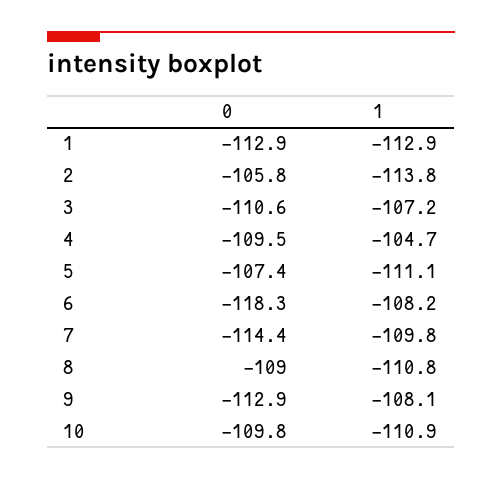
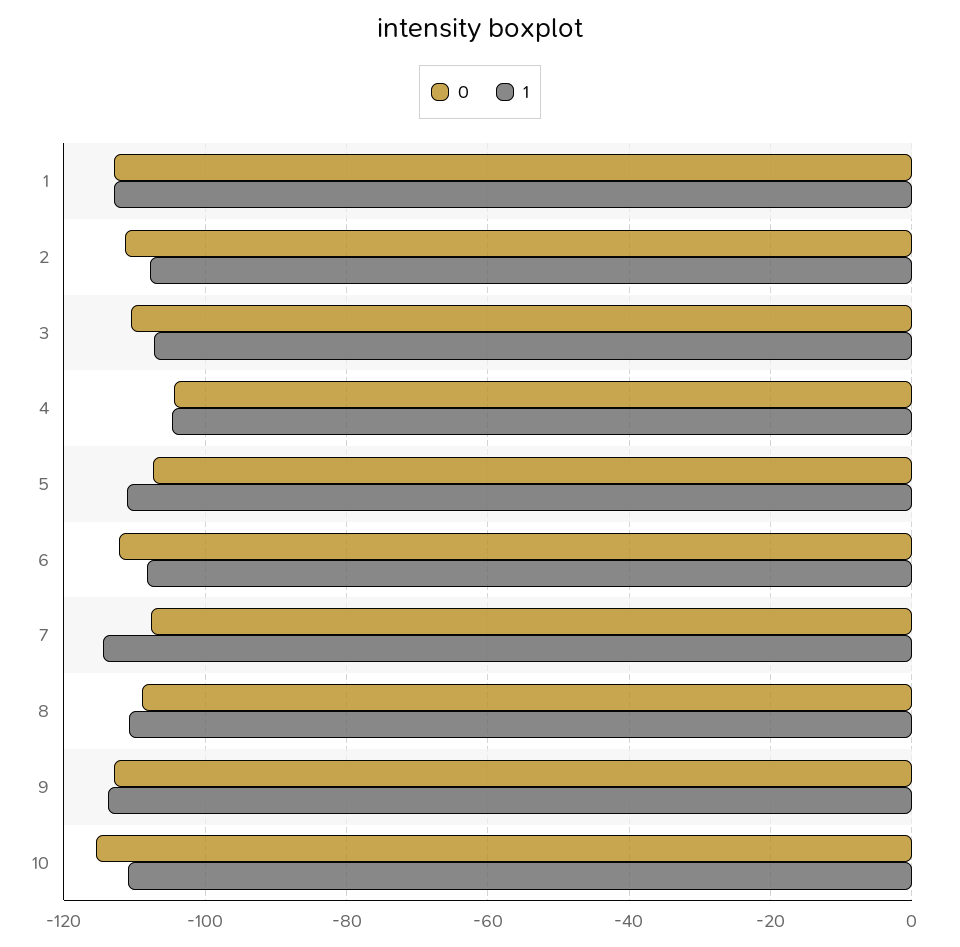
0, 2: -105.8 -> -112
1, 2: -113.8 -> -108
0, 4: -109.5 -> -104
0, 6: -118.3 -> -112
0, 7: -114.4 -> -108
1, 7: -109.8 -> -114
1, 9: -108.1 -> -114
0, 10: -109.8 -> -116

